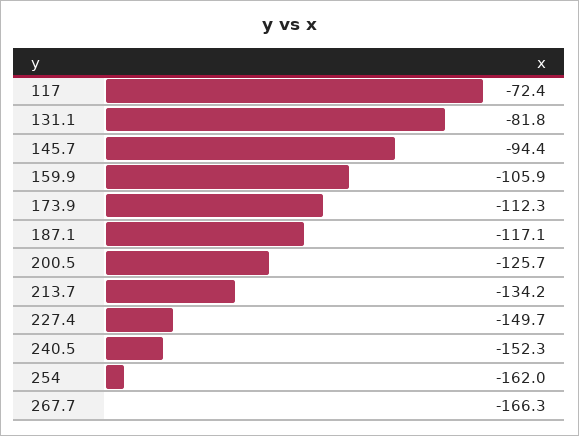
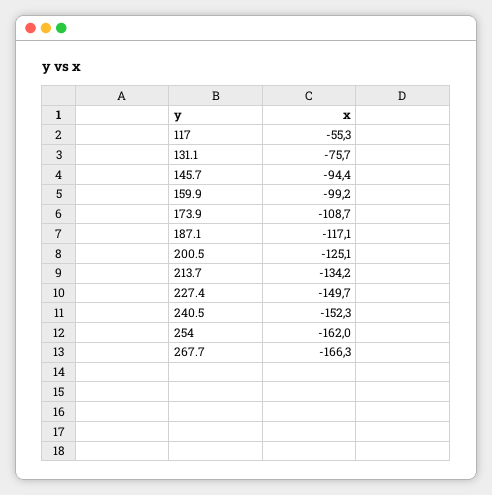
117: -72.4 -> -55.3
131.1: -81.8 -> -75.7
159.9: -105.9 -> -99.2
173.9: -112.3 -> -108.7
200.5: -125.7 -> -125.1

